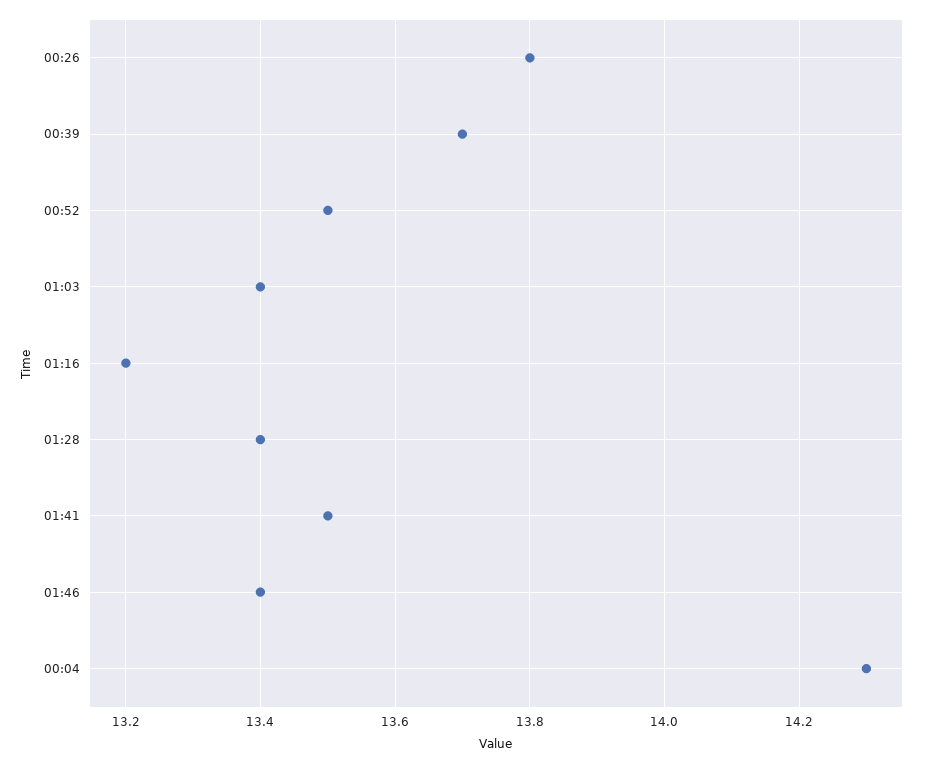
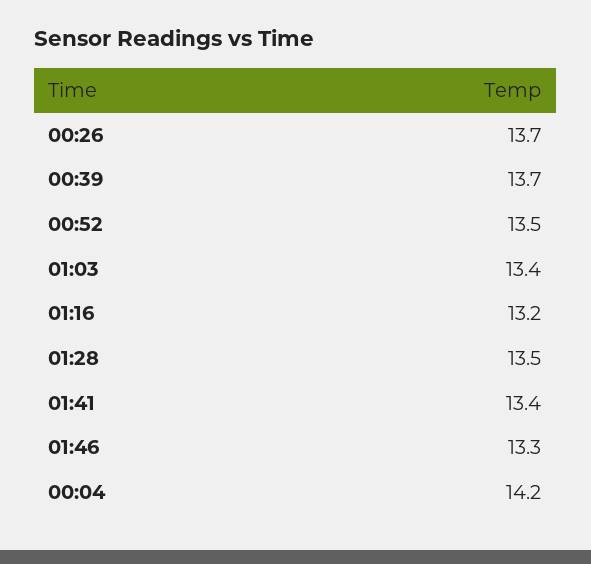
00:26: 13.8 -> 13.7
01:28: 13.4 -> 13.5
01:41: 13.5 -> 13.4
01:46: 13.4 -> 13.3
00:04: 14.3 -> 14.2

